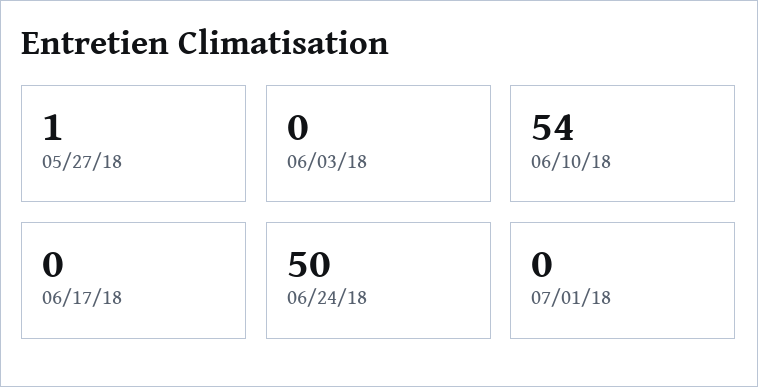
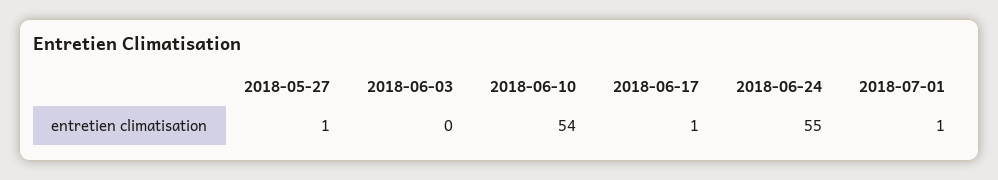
06/17/18: 0 -> 1
06/24/18: 50 -> 55
07/01/18: 0 -> 1

